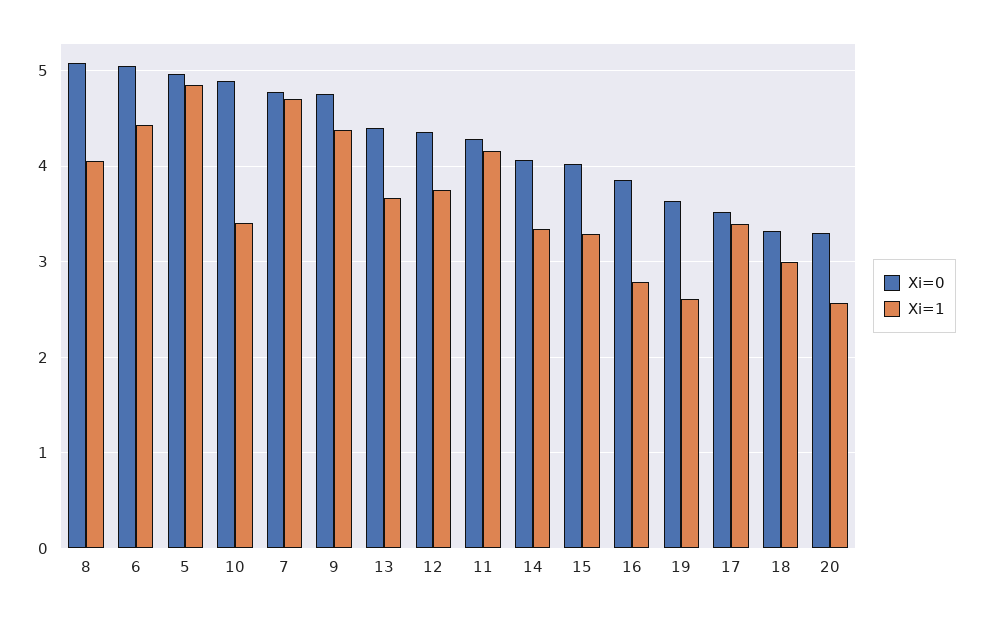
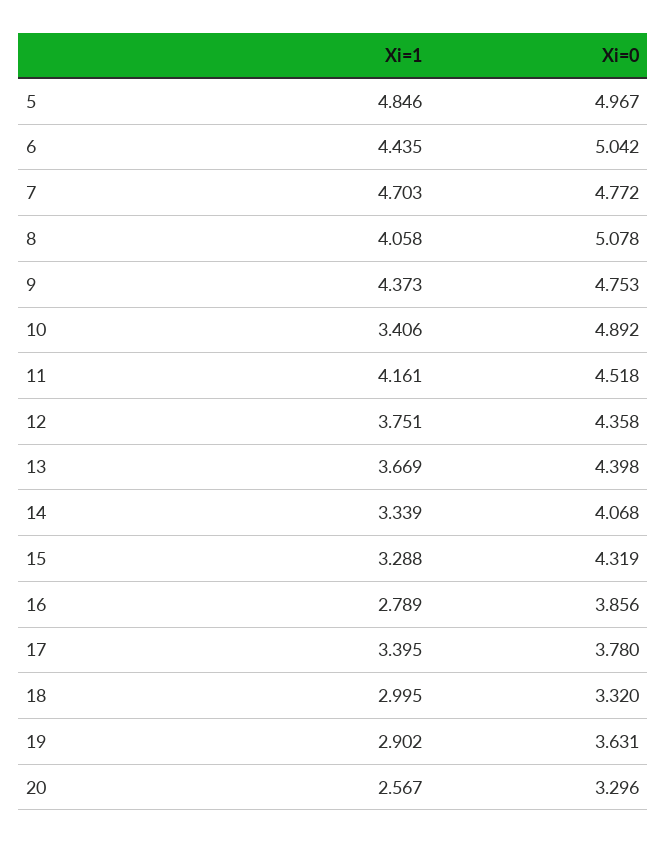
Xi=0, 11: 4.3 -> 4.518
Xi=0, 15: 4 -> 4.319
Xi=1, 19: 2.6 -> 2.902
Xi=0, 17: 3.5 -> 3.78

